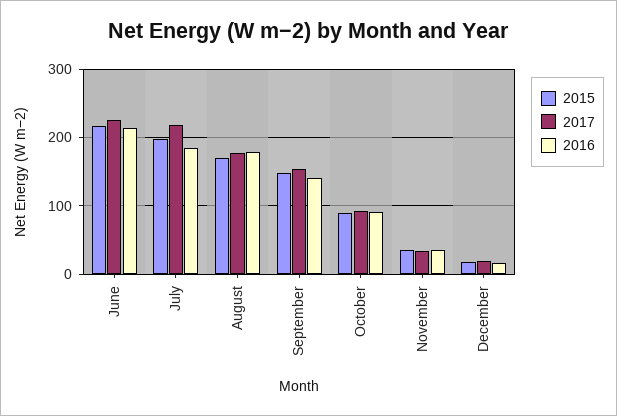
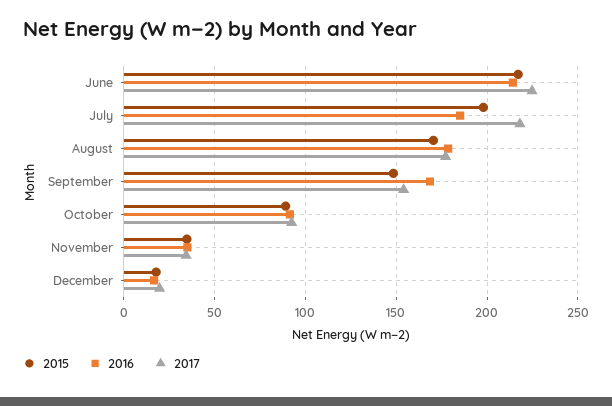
2016, September: 140 -> 170

